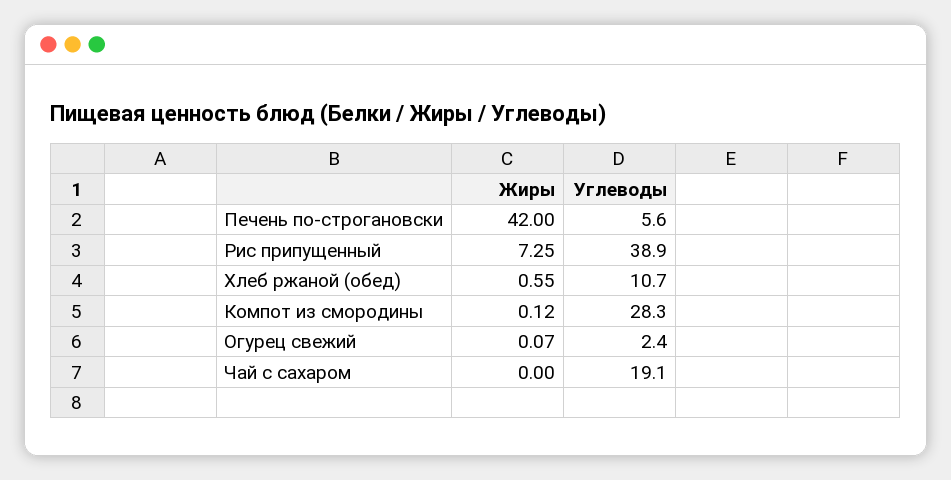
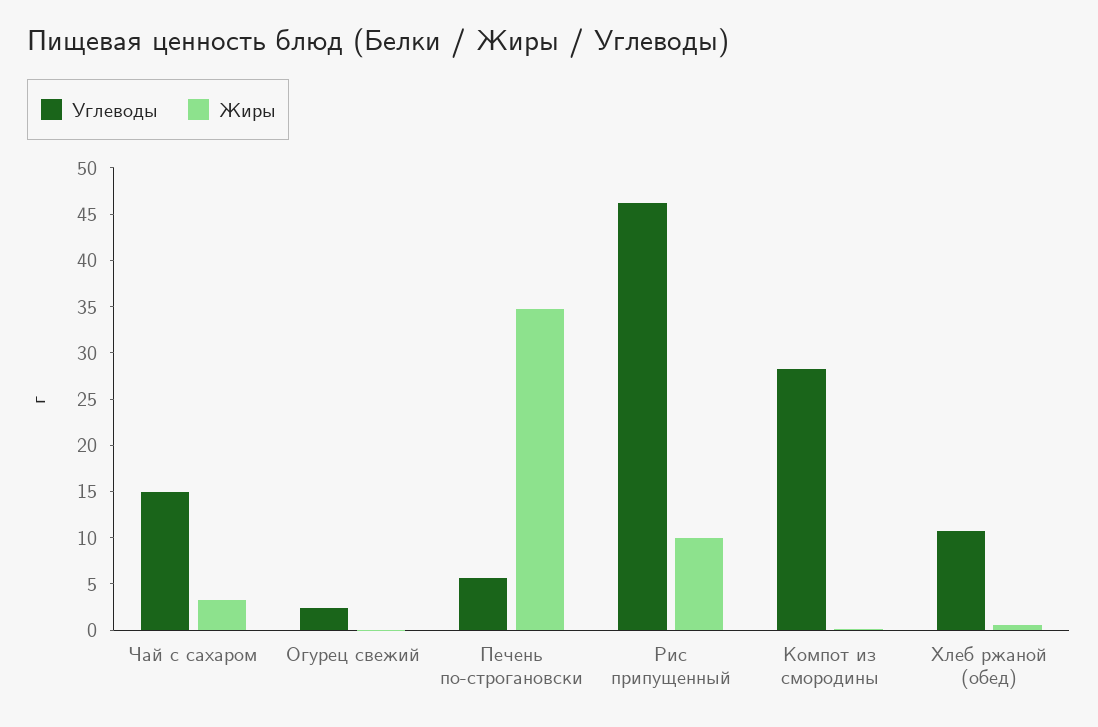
Жиры, Печень по-строгановски: 42 -> 35
Жиры, Рис припущенный: 7.25 -> 10
Углеводы, Рис припущенный: 38.9 -> 46
Жиры, Чай с сахаром: 0 -> 3
Углеводы, Чай с сахаром: 19.1 -> 15

